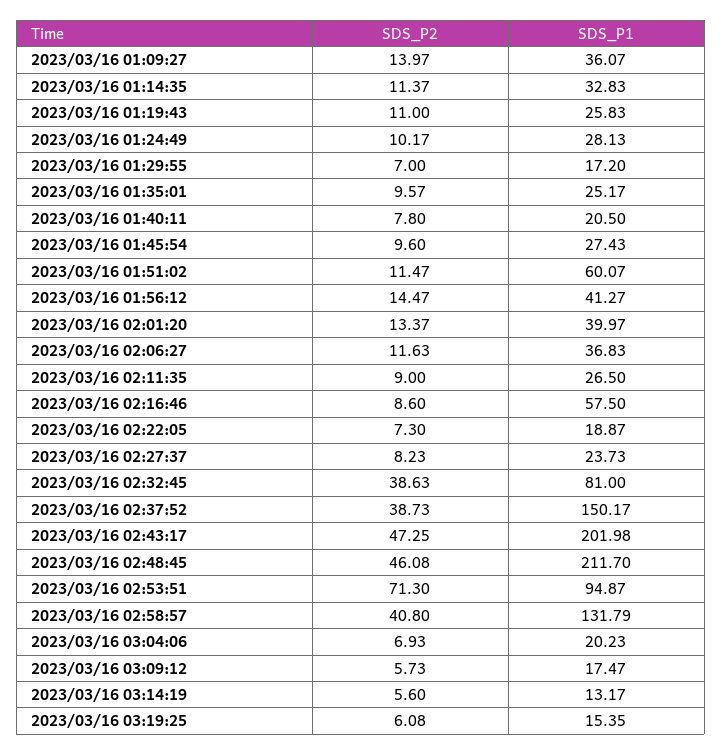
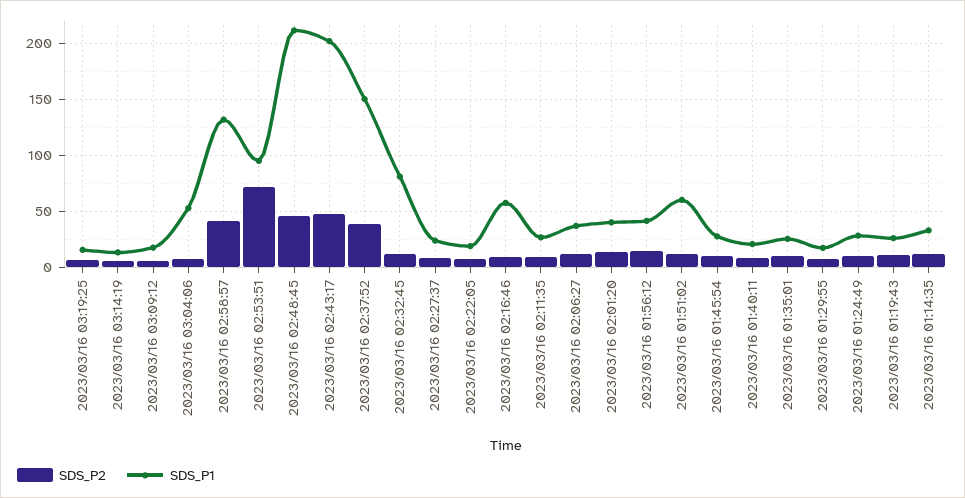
SDS_P2, 2023/03/16 01:09:27: 13.97 -> none
SDS_P1, 2023/03/16 01:09:27: 36.07 -> none
SDS_P2, 2023/03/16 02:32:45: 38.63 -> 10
SDS_P1, 2023/03/16 03:04:06: 20.23 -> 50

